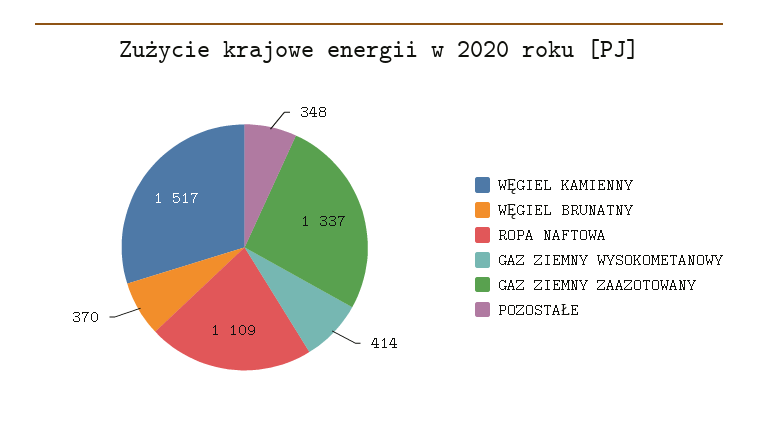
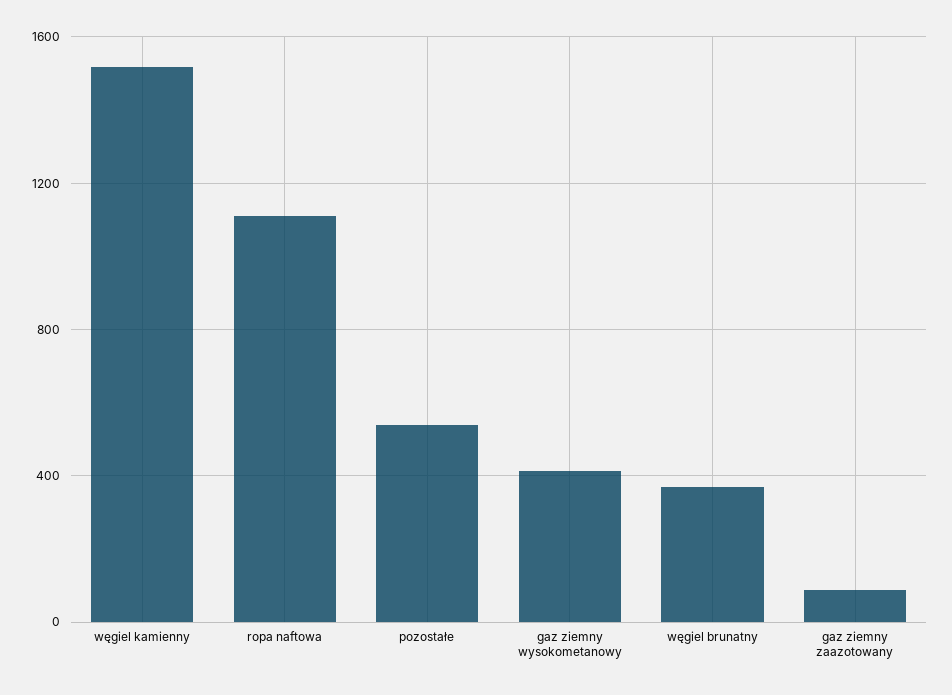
GAZ ZIEMNY ZAAZOTOWANY: 1337 -> 100
POZOSTAŁE: 348 -> 550

